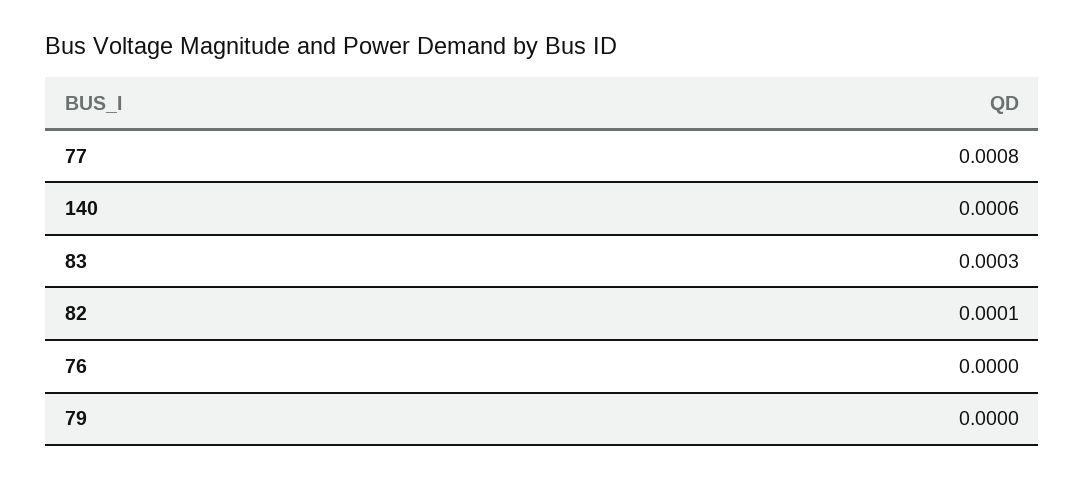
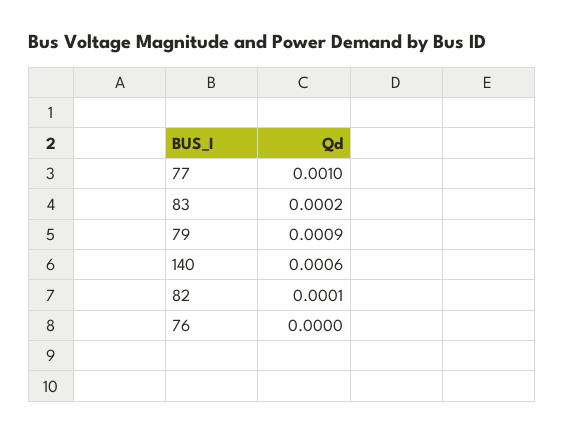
77: 0.0008 -> 0.001
83: 0.0003 -> 0.0002
79: 0 -> 0.0009

